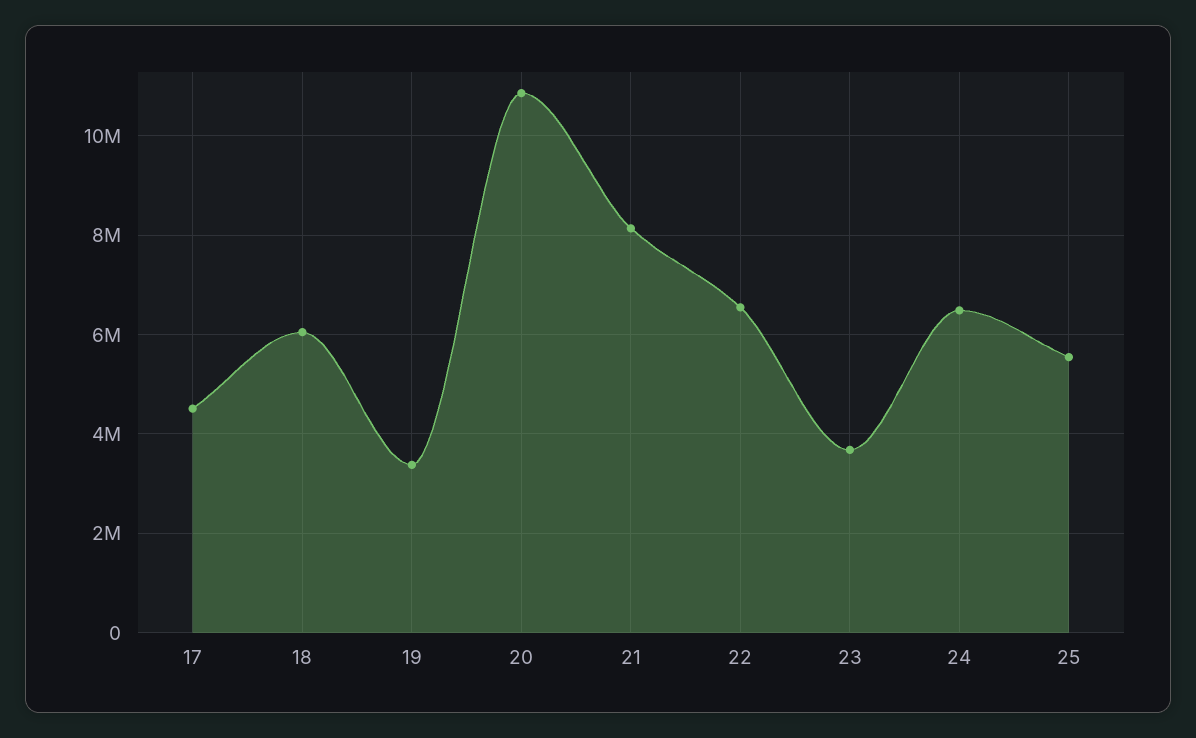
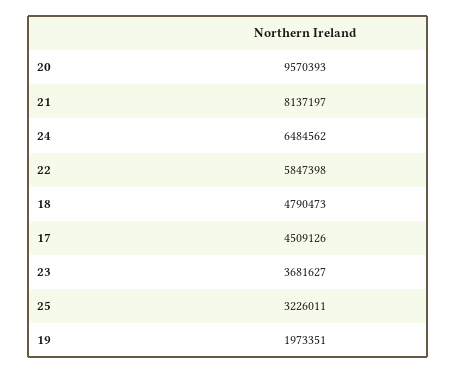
18: 6000000 -> 4790473
19: 3400000 -> 1973351
20: 10800000 -> 9570393
22: 6600000 -> 5847398
25: 5600000 -> 3226011

